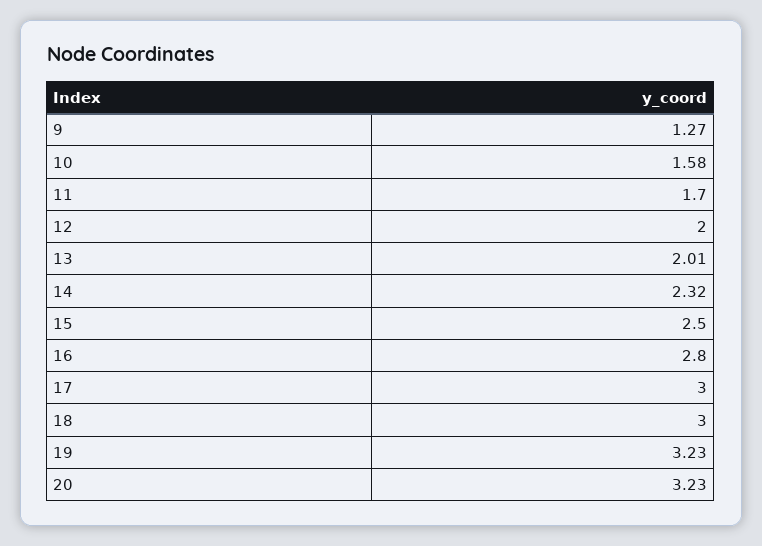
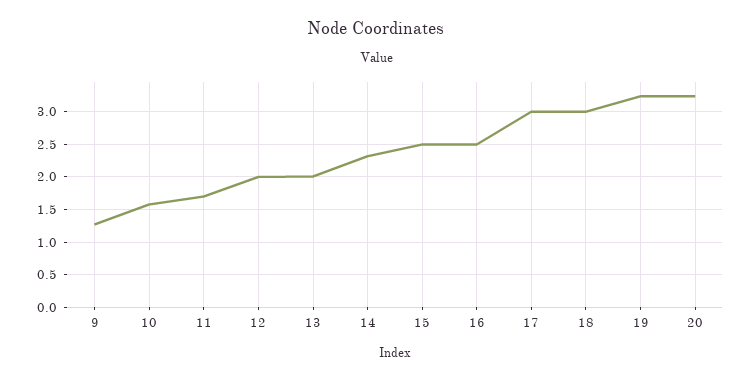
16: 2.8 -> 2.5

